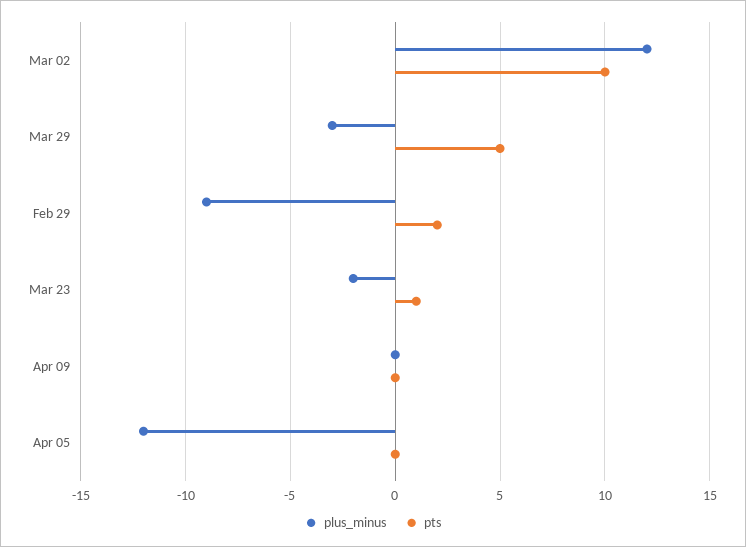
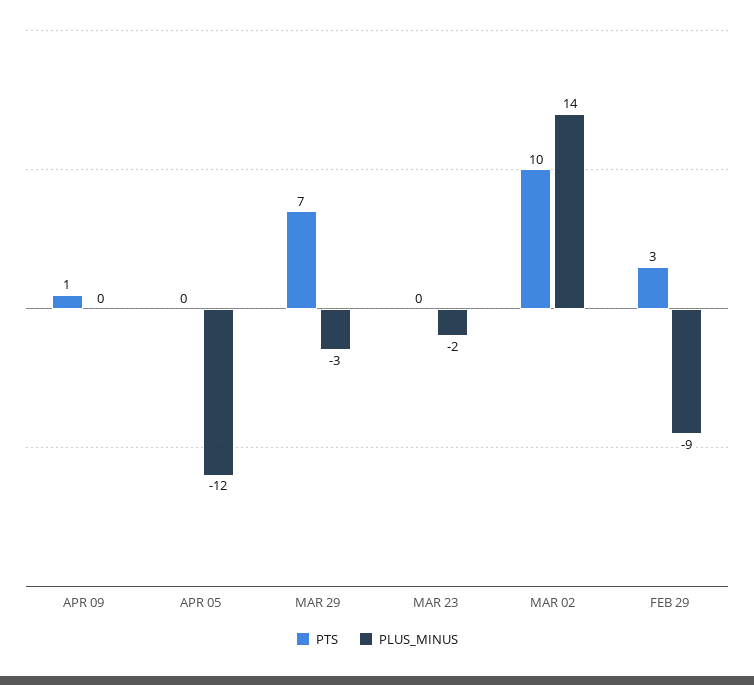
plus_minus, Mar 02: 12 -> 14
pts, Mar 29: 5 -> 7
pts, Feb 29: 2 -> 3
pts, Mar 23: 1 -> 0
pts, Apr 09: 0 -> 1

